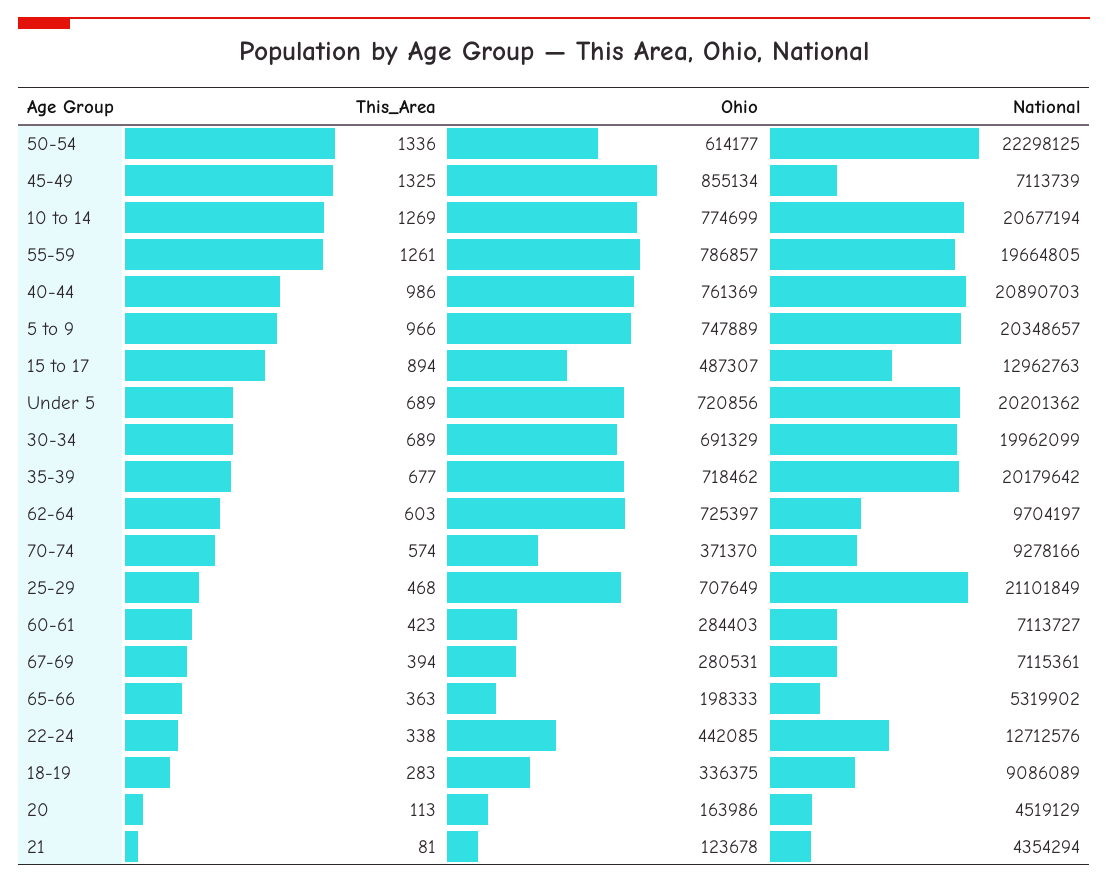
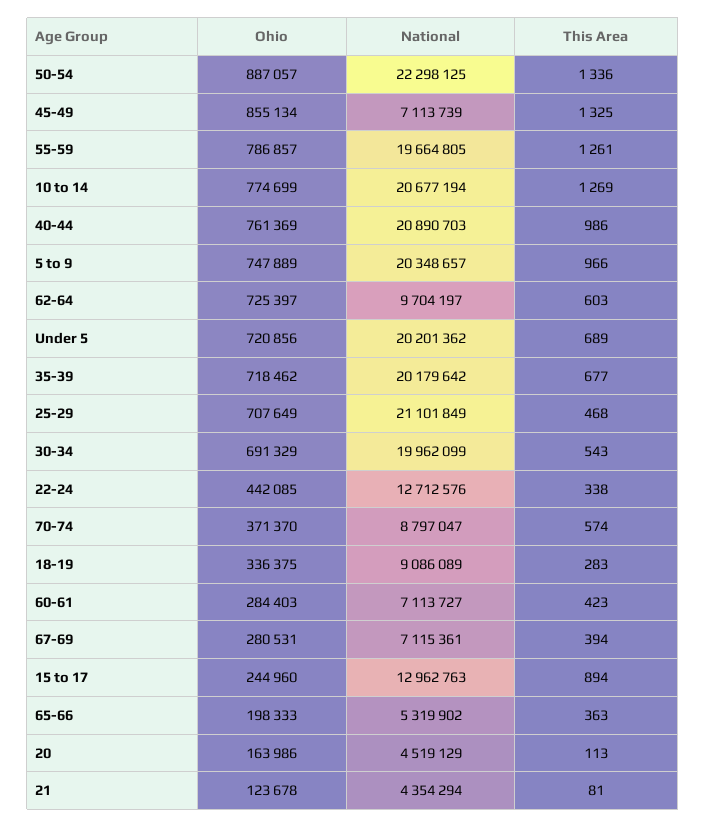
Ohio, 50-54: 614177 -> 887057
Ohio, 15 to 17: 487307 -> 244960
This_Area, 30-34: 689 -> 543
National, 70-74: 9278166 -> 8797047

